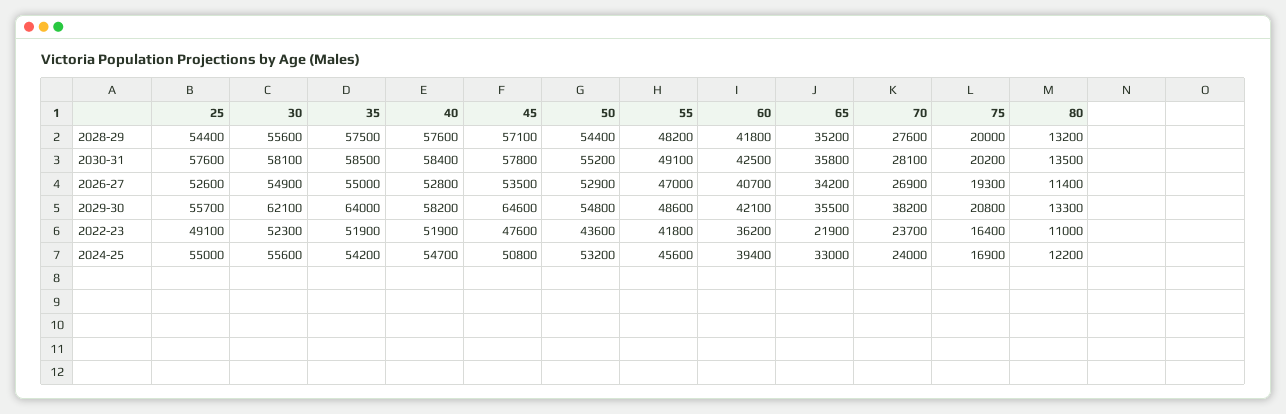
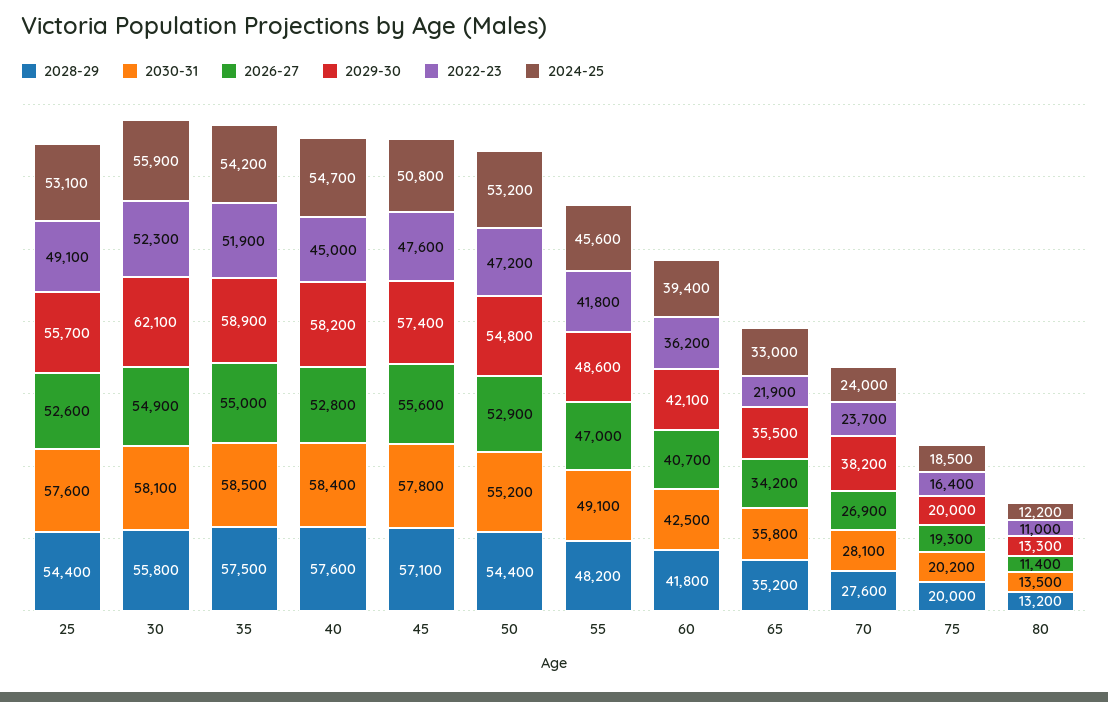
2028-29, 30: 55600 -> 55800
2026-27, 45: 53500 -> 55600
2029-30, 35: 64000 -> 58900
2029-30, 45: 64600 -> 57400
2029-30, 75: 20800 -> 20000
2022-23, 40: 51900 -> 45000
2022-23, 50: 43600 -> 47200
2024-25, 25: 55000 -> 53100
2024-25, 30: 55600 -> 55900
2024-25, 75: 16900 -> 18500

